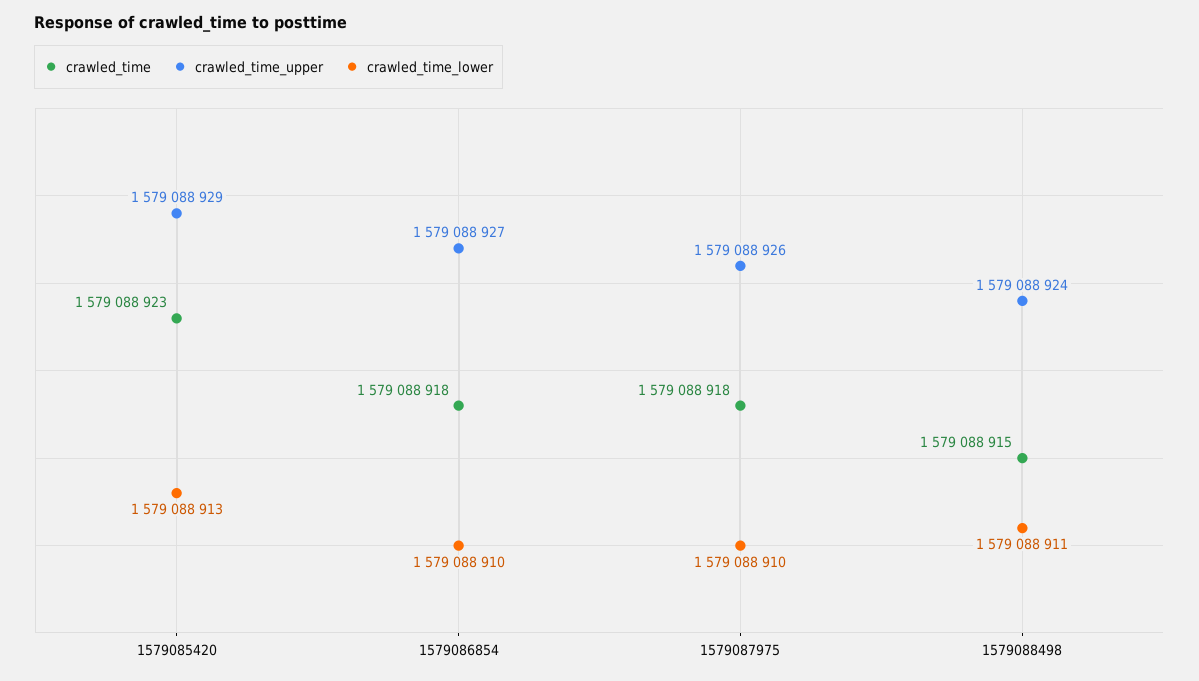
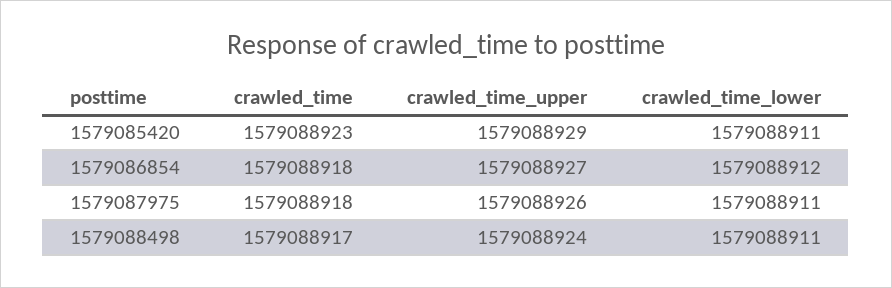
crawled_time_lower, 1579085420: 1579088913 -> 1579088911
crawled_time_lower, 1579086854: 1579088910 -> 1579088912
crawled_time_lower, 1579087975: 1579088910 -> 1579088911
crawled_time, 1579088498: 1579088915 -> 1579088917

